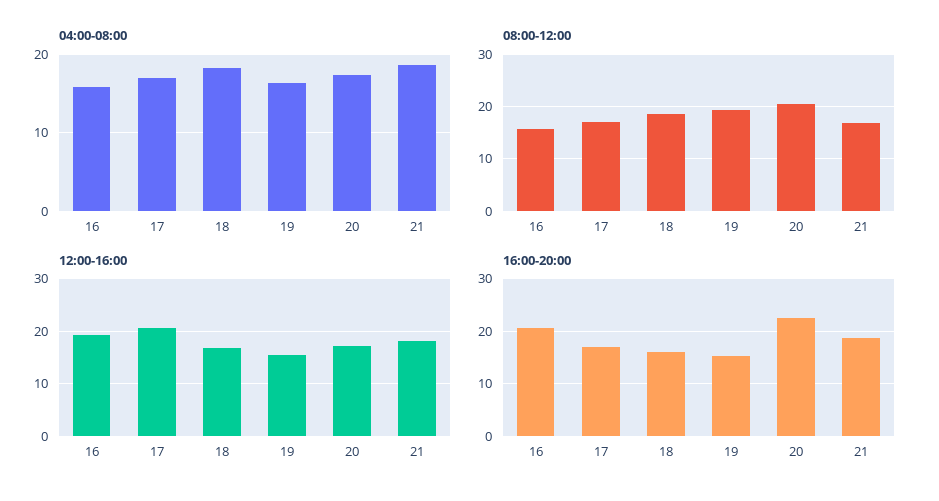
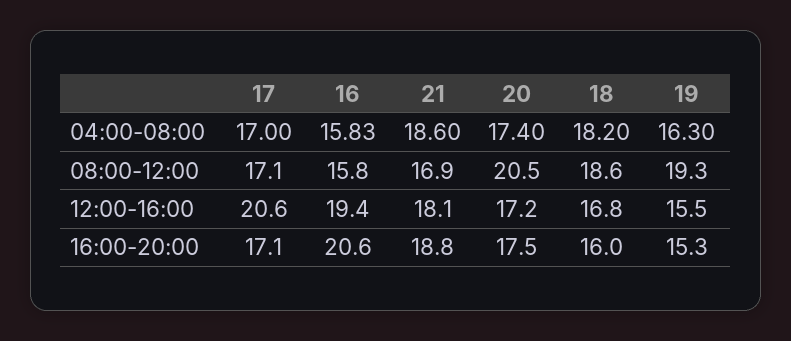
16:00-20:00, 20: 22 -> 17.5

